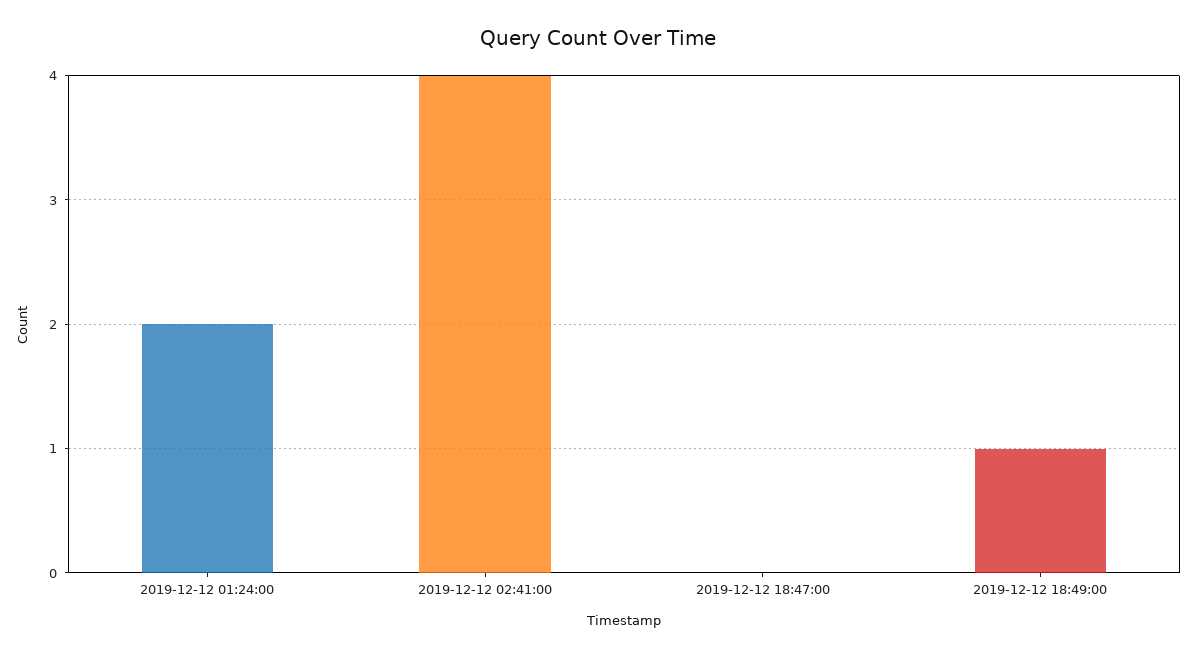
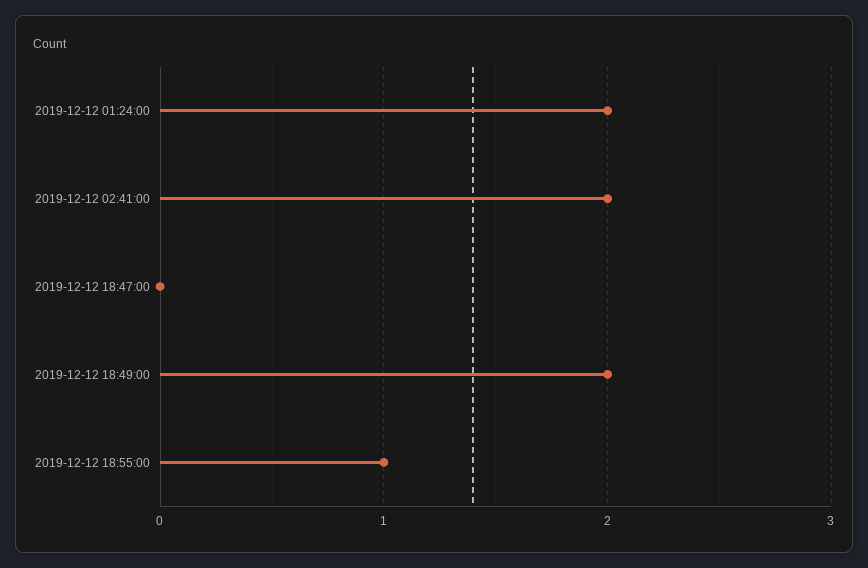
2019-12-12 02:41:00: 4 -> 2
2019-12-12 18:49:00: 1 -> 2
2019-12-12 18:55:00: none -> 1

